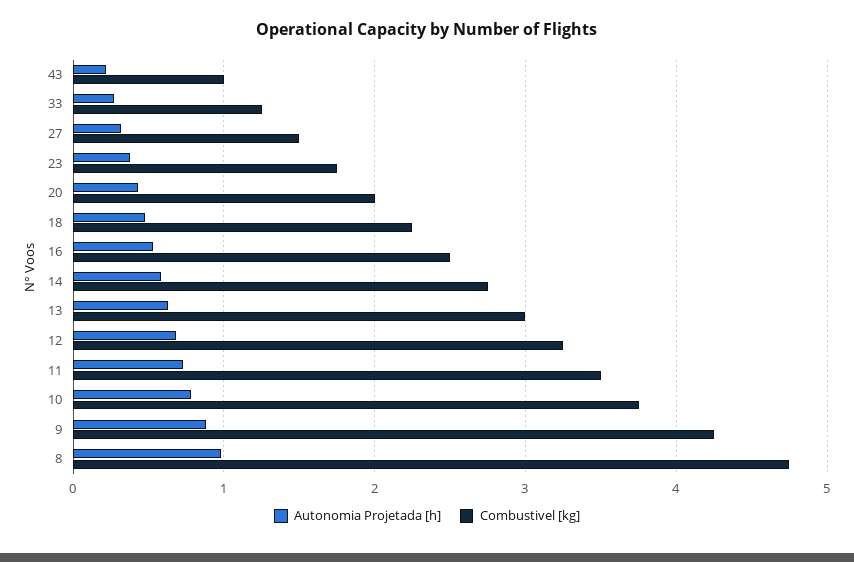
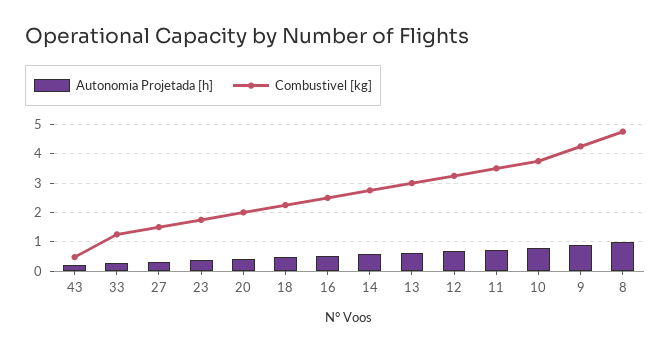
Combustivel [kg], 43: 1 -> 0.5

